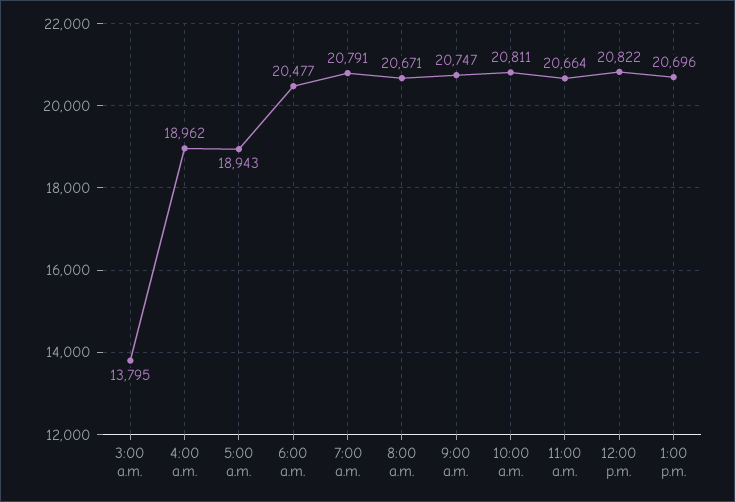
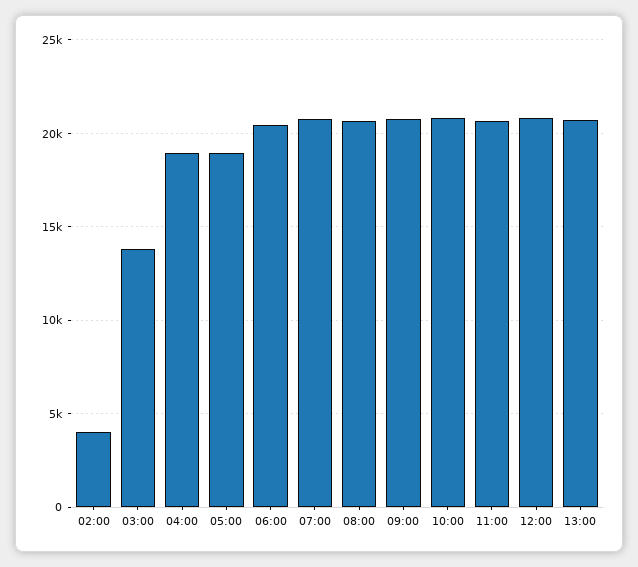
02:00: none -> 4000

